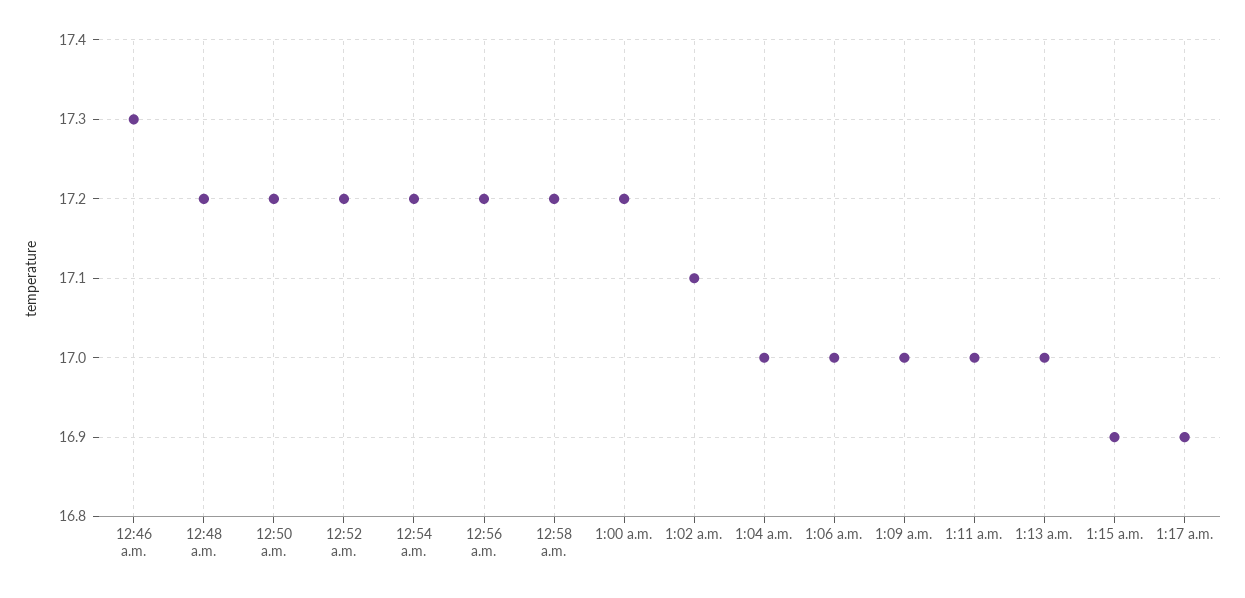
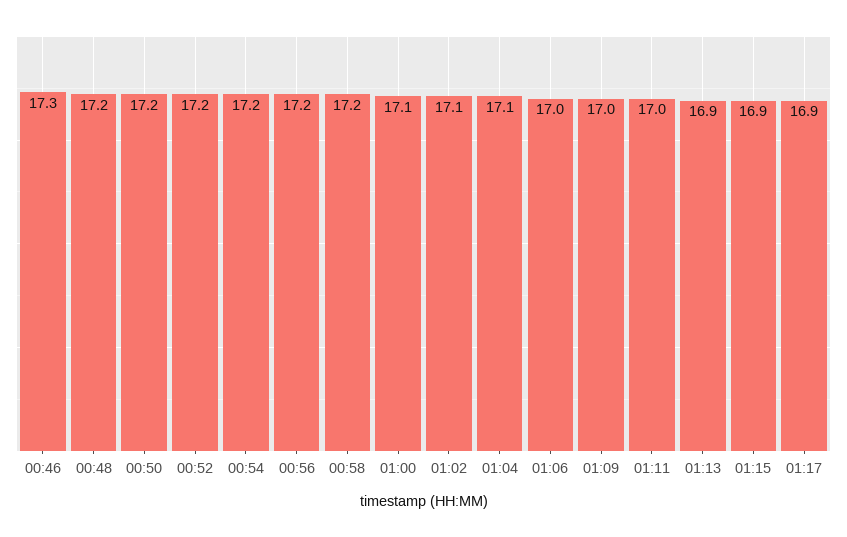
1:00 a.m.: 17.2 -> 17.1
1:04 a.m.: 17 -> 17.1
1:13 a.m.: 17 -> 16.9

